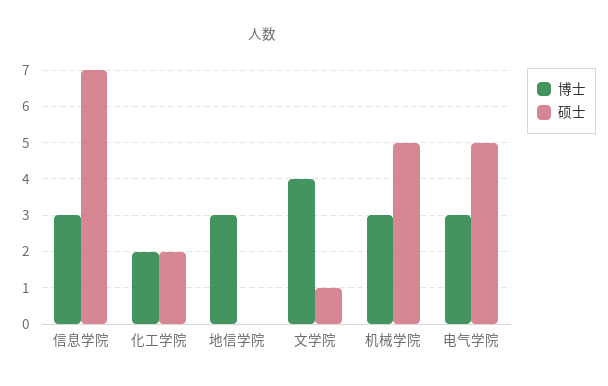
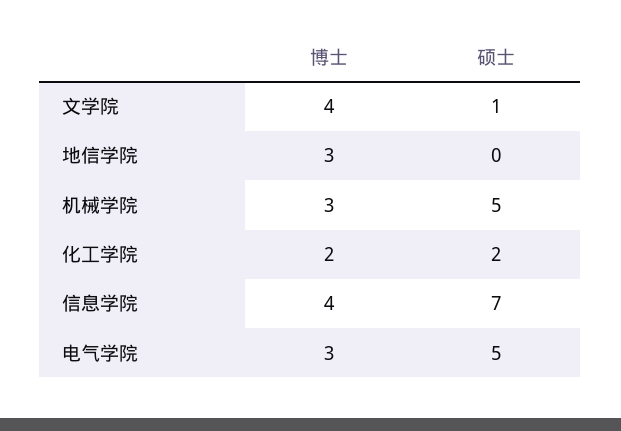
博士, 信息学院: 3 -> 4

